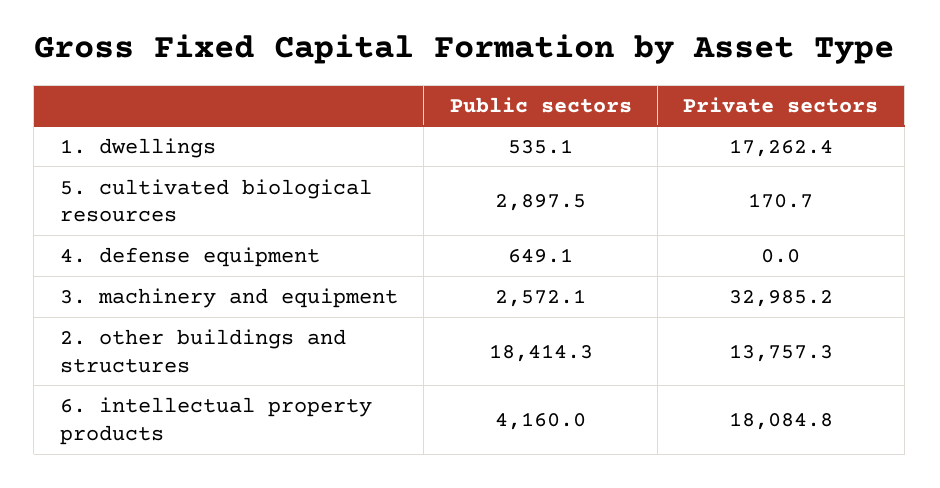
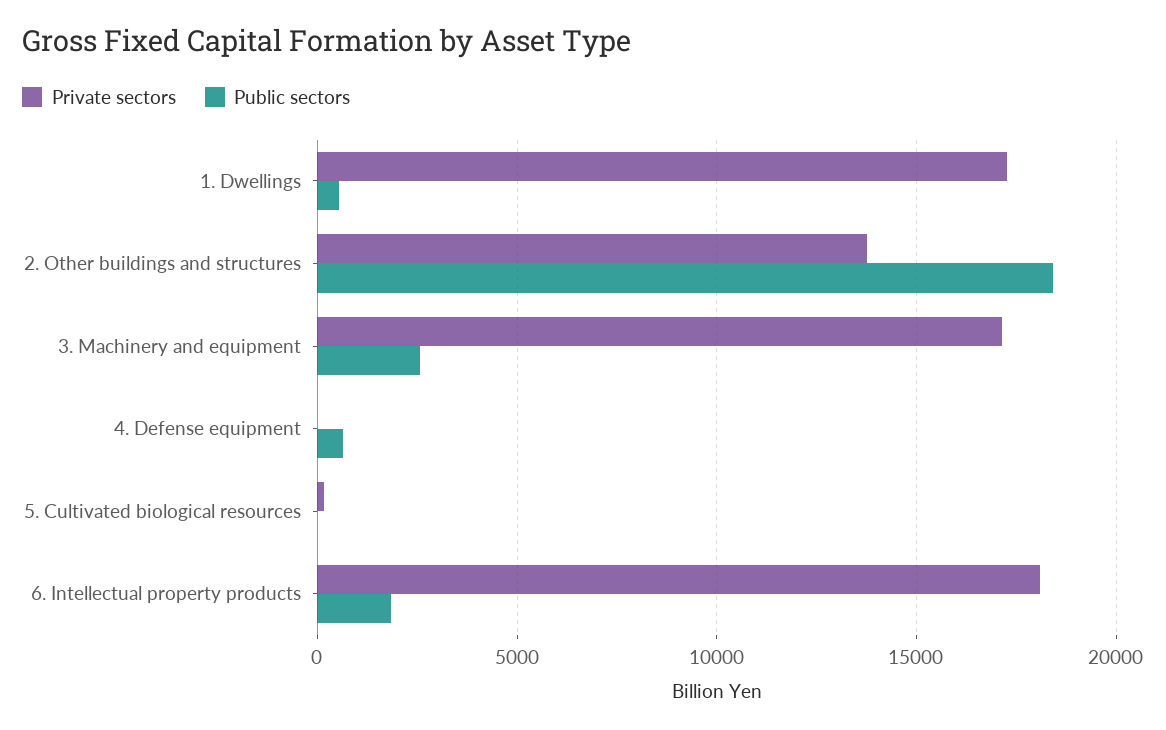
Public sectors, 5. cultivated biological resources: 2897.5 -> 0
Private sectors, 3. machinery and equipment: 32985.2 -> 17000
Public sectors, 6. intellectual property products: 4160 -> 2000

